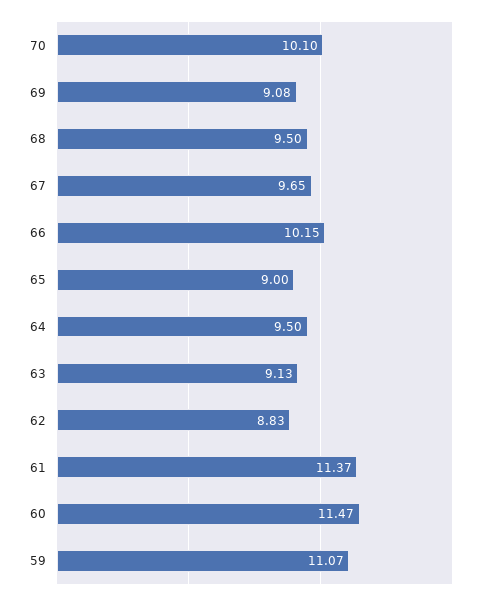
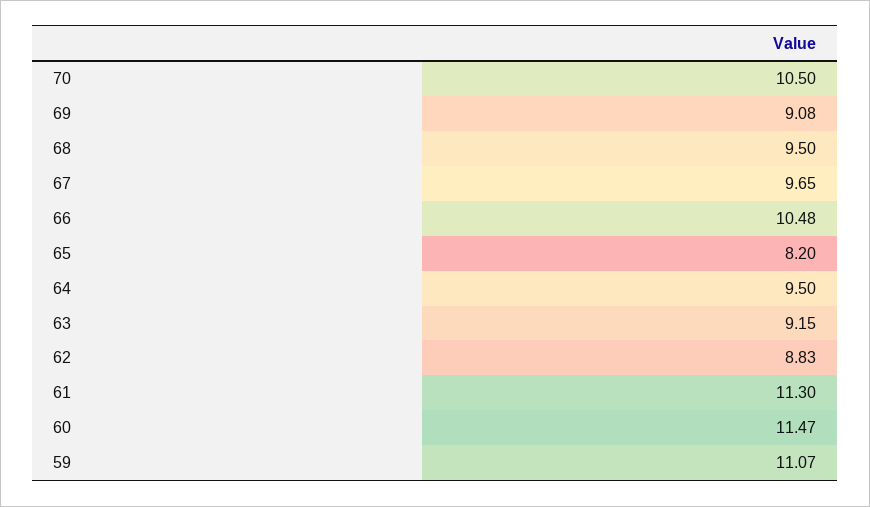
70: 10.1 -> 10.5
66: 10.15 -> 10.48
65: 9 -> 8.2
63: 9.13 -> 9.15
61: 11.37 -> 11.3

